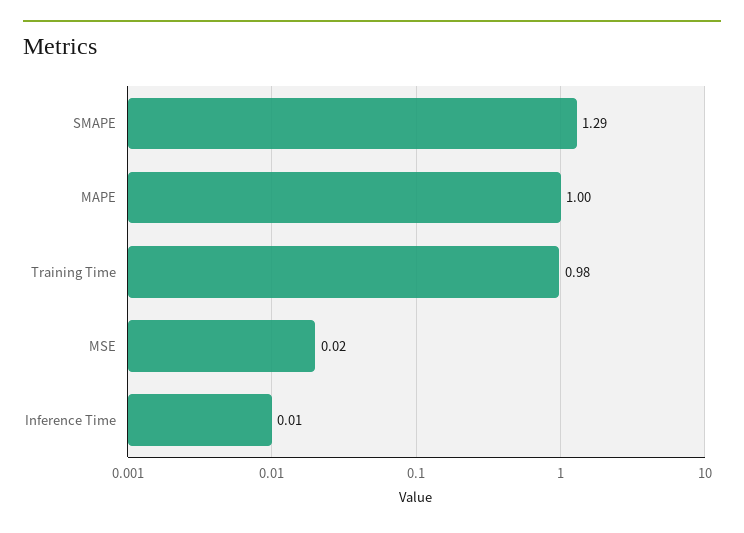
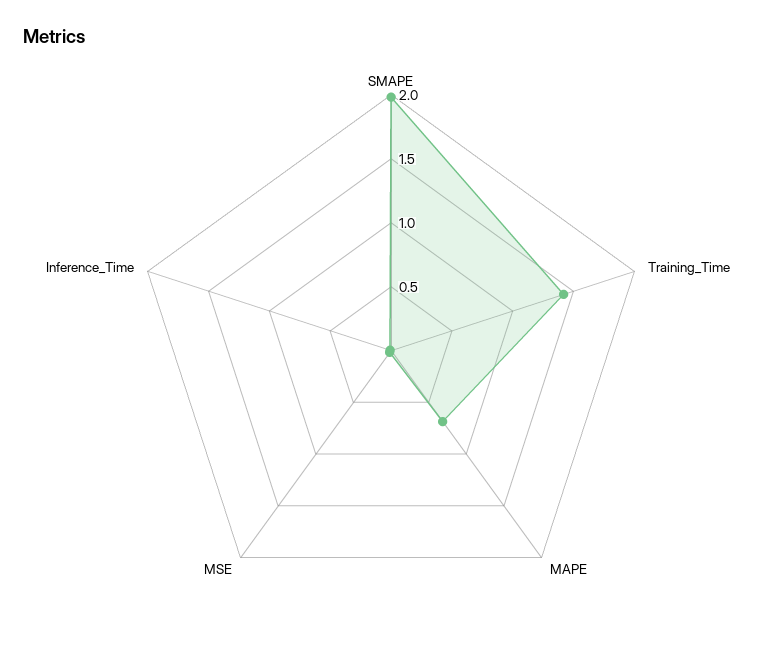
SMAPE: 1.29 -> 2
MAPE: 1 -> 0.7
Training Time: 0.98 -> 1.4

